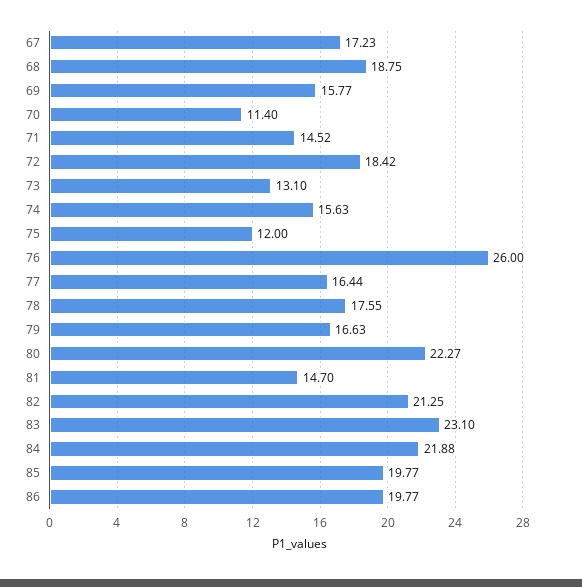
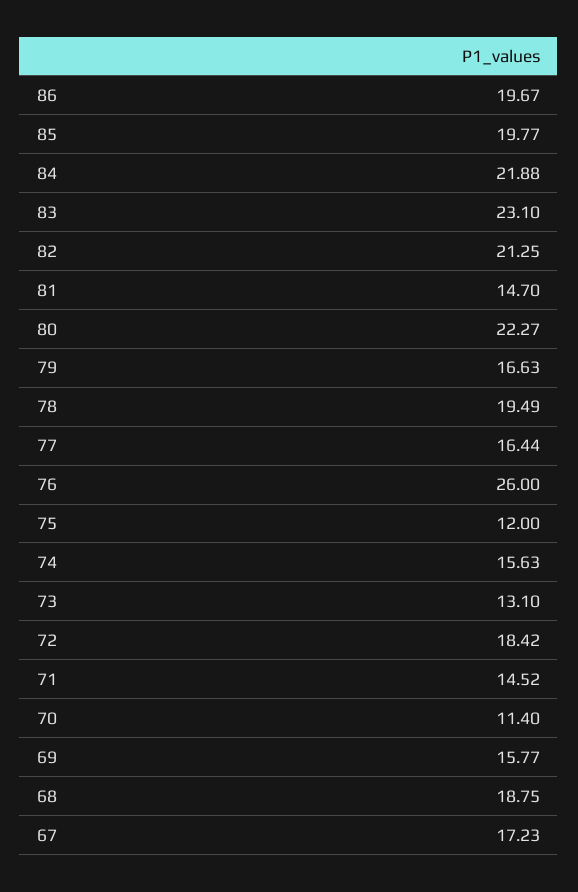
78: 17.55 -> 19.49
86: 19.77 -> 19.67

